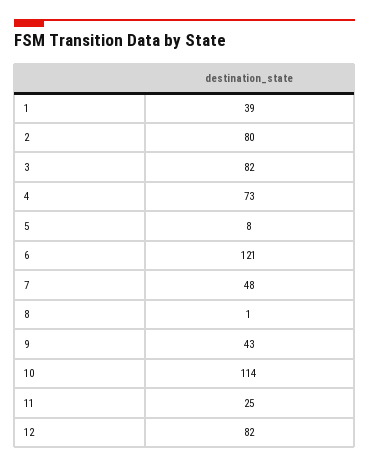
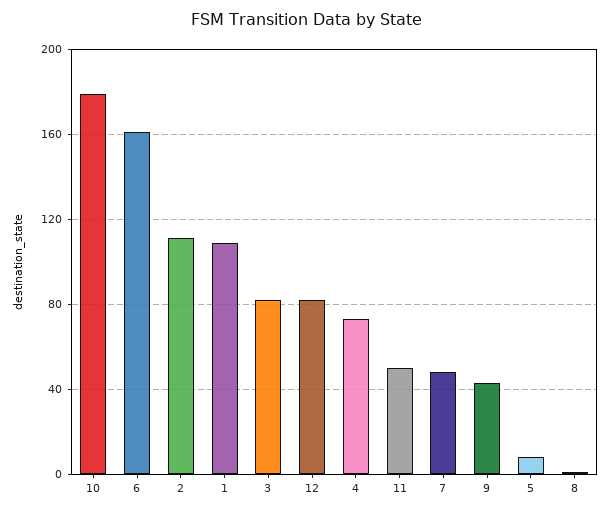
1: 39 -> 110
2: 80 -> 110
6: 121 -> 160
10: 114 -> 180
11: 25 -> 50

